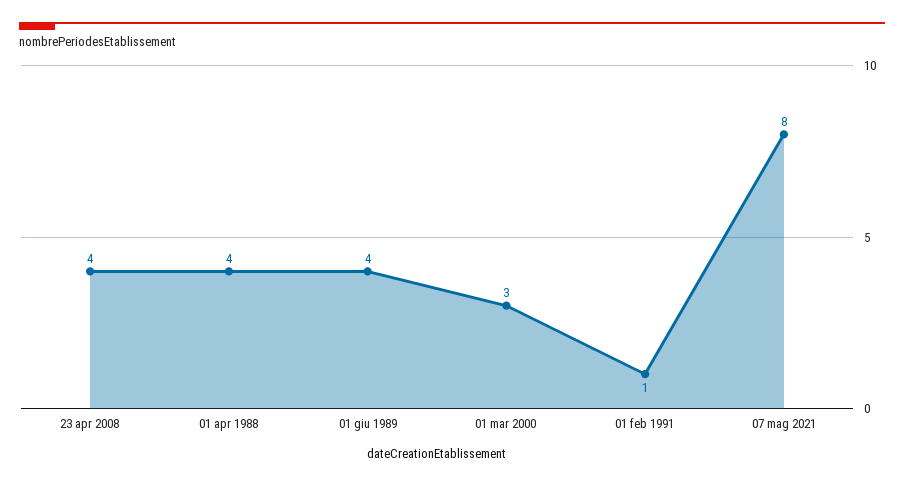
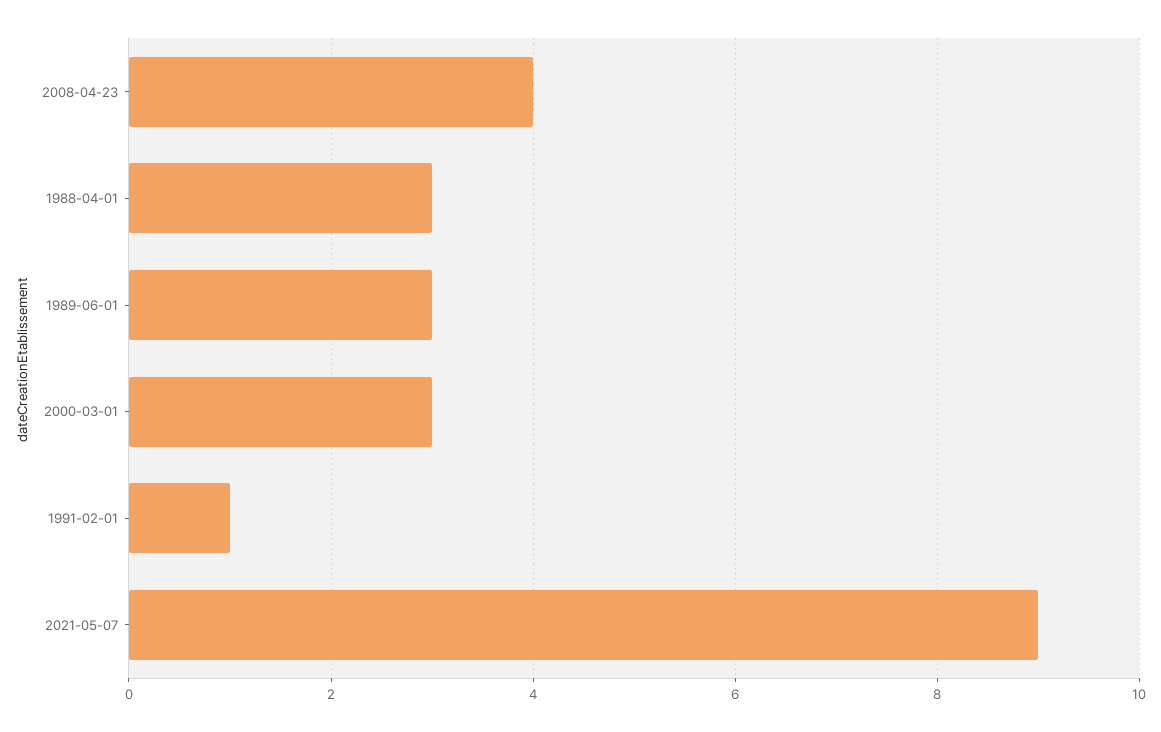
01 apr 1988: 4 -> 3
01 giu 1989: 4 -> 3
07 mag 2021: 8 -> 9

